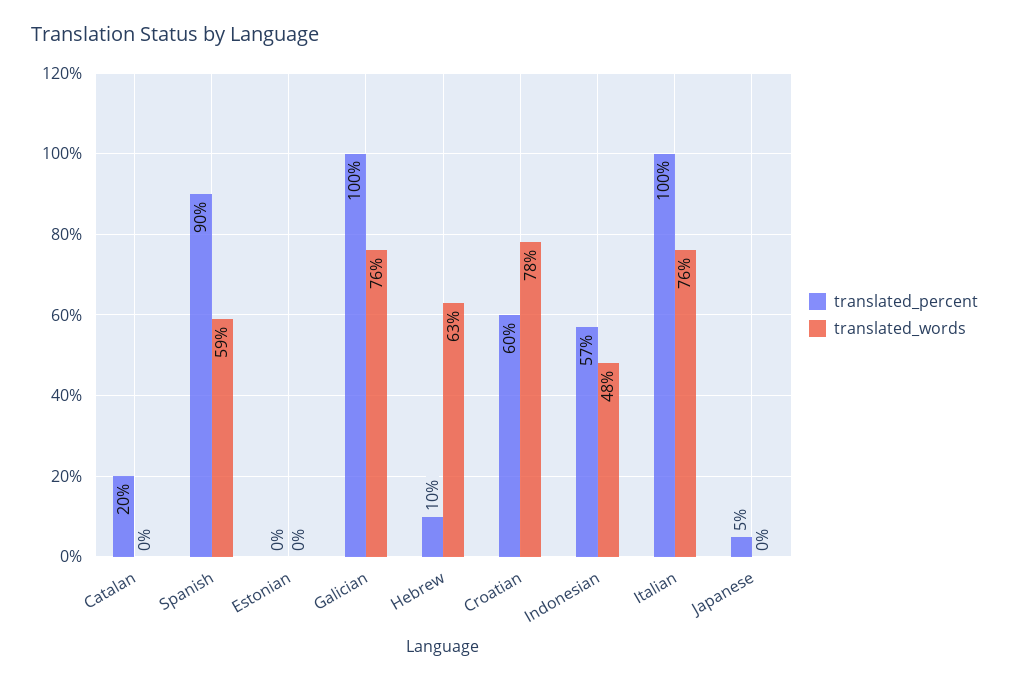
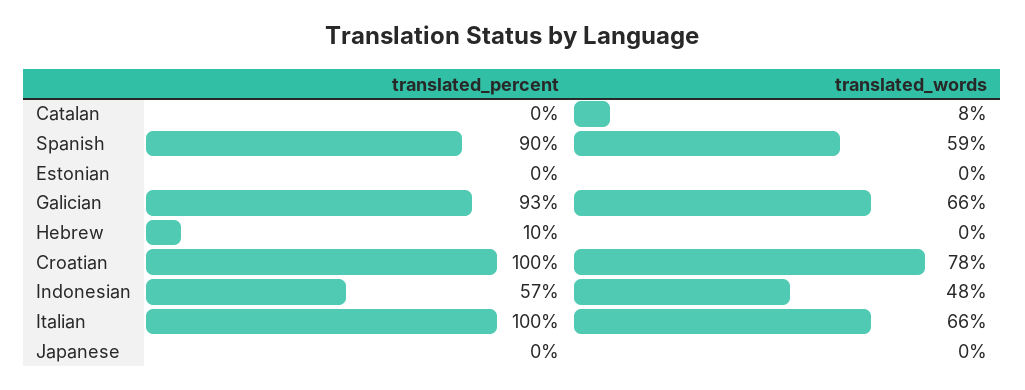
translated_percent, Catalan: 20 -> 0
translated_words, Catalan: 0 -> 8
translated_percent, Galician: 100 -> 93
translated_words, Galician: 76 -> 66
translated_words, Hebrew: 63 -> 0
translated_percent, Croatian: 60 -> 100
translated_words, Italian: 76 -> 66
translated_percent, Japanese: 5 -> 0

